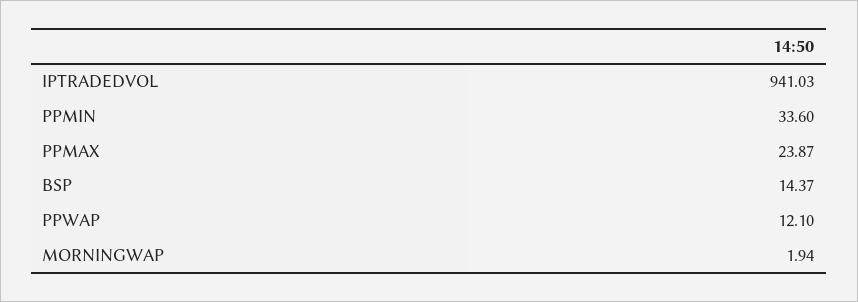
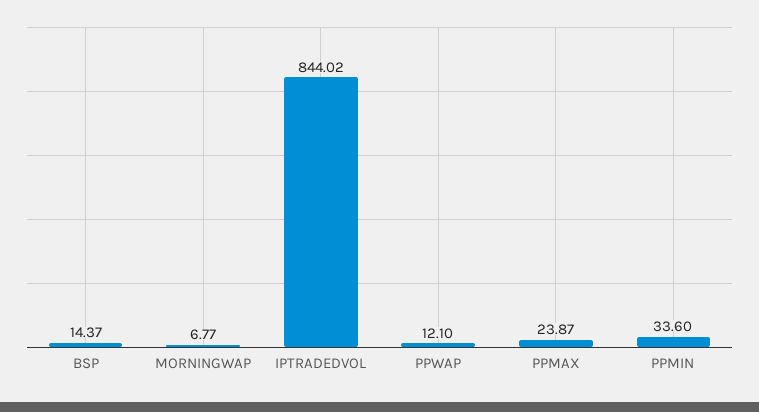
IPTRADEDVOL: 941.03 -> 844.02
MORNINGWAP: 1.94 -> 6.77

